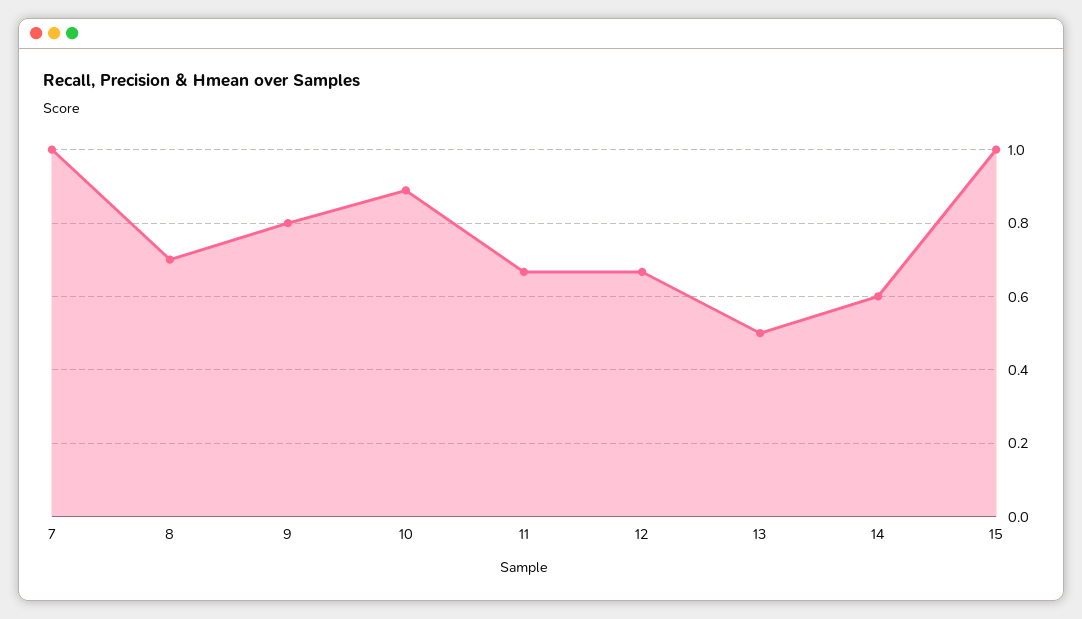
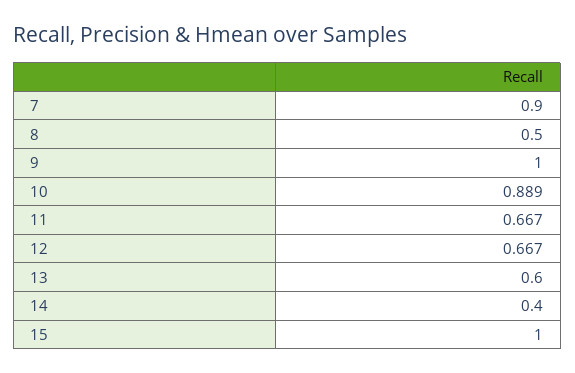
7: 1 -> 0.9
8: 0.7 -> 0.5
9: 0.8 -> 1
13: 0.5 -> 0.6
14: 0.6 -> 0.4

